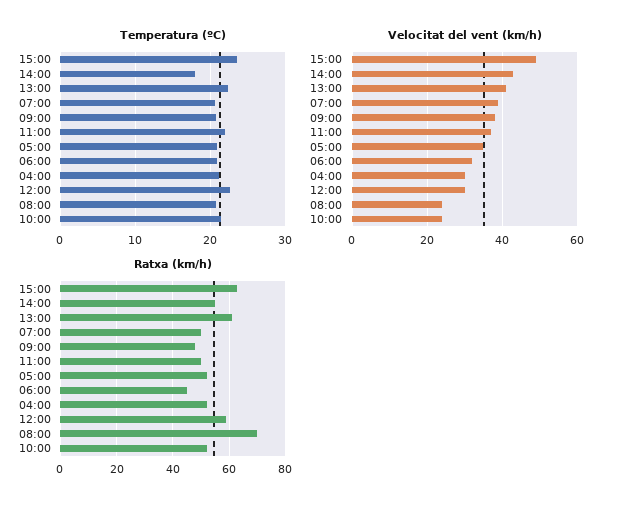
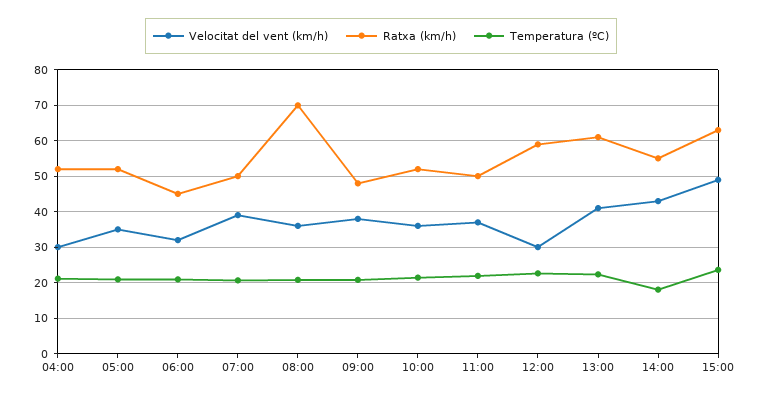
Velocitat del vent (km/h), 08:00: 25 -> 36
Velocitat del vent (km/h), 10:00: 25 -> 36

